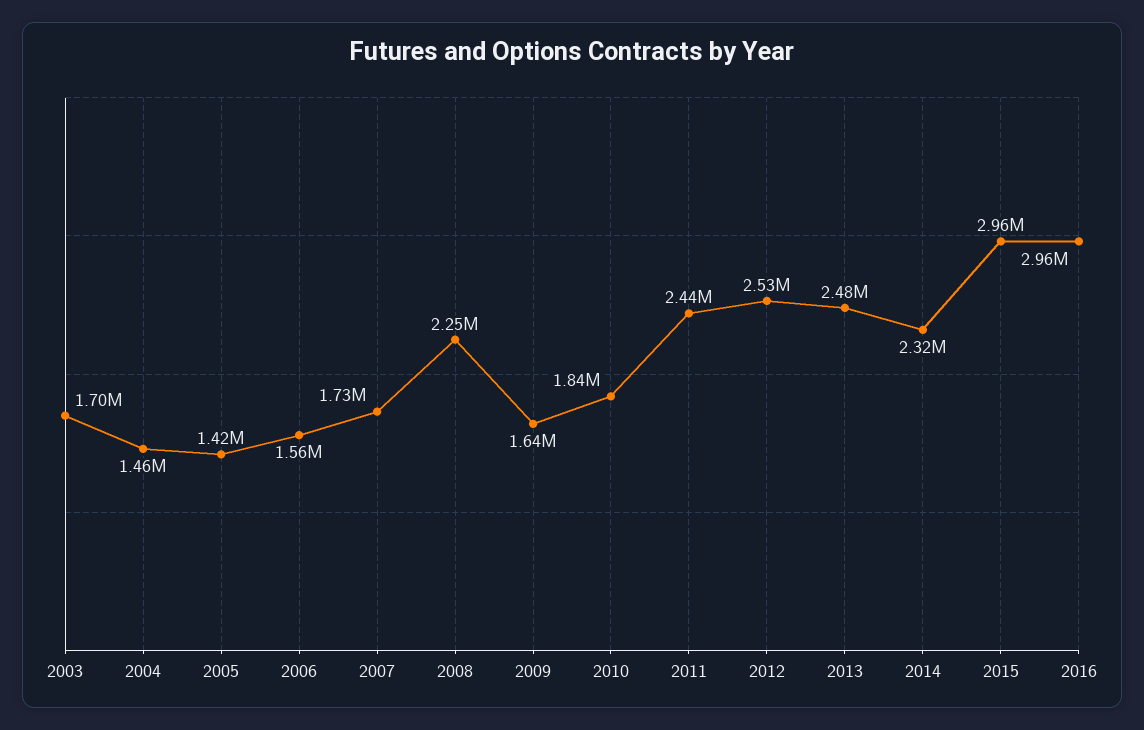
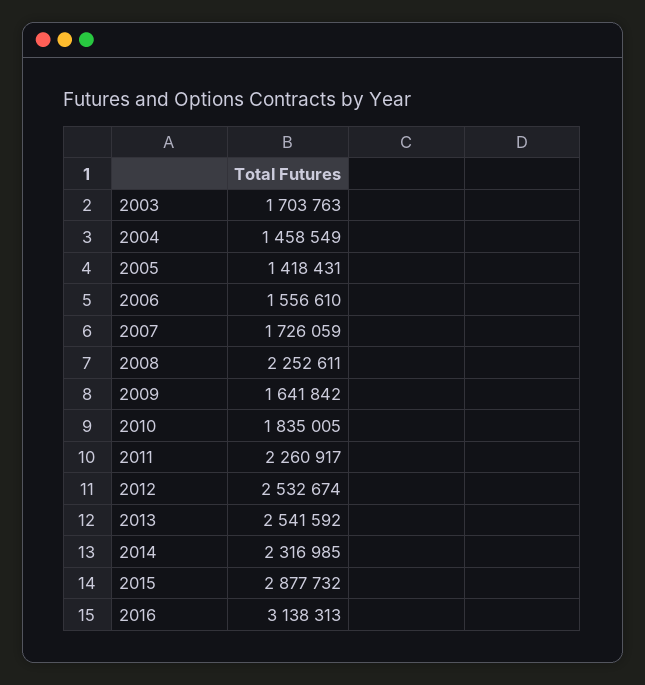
2011: 2440000 -> 2260917
2013: 2480000 -> 2541592
2015: 2960000 -> 2877732
2016: 2960000 -> 3138313

